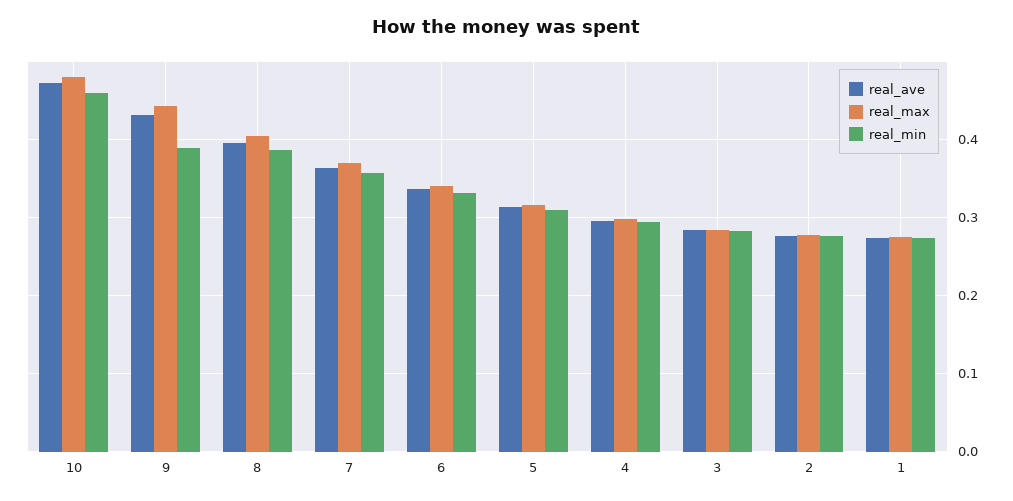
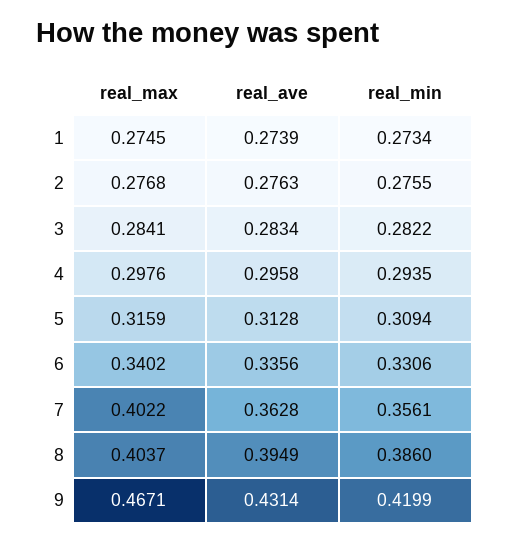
real_ave, 10: 0.47 -> none
real_max, 10: 0.48 -> none
real_min, 10: 0.46 -> none
real_max, 9: 0.44 -> 0.4671
real_min, 9: 0.39 -> 0.4199
real_max, 7: 0.37 -> 0.4022

